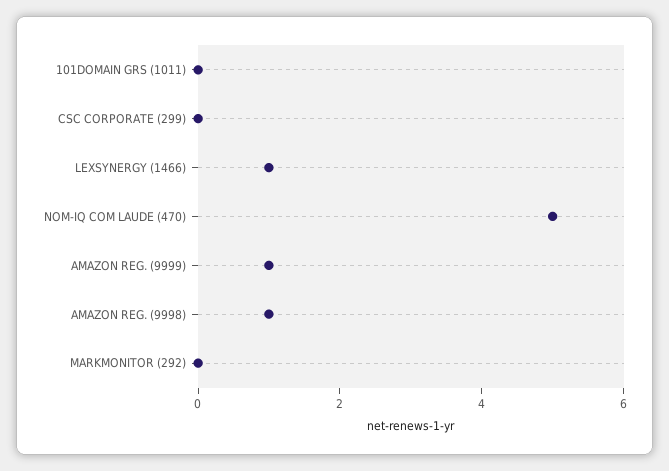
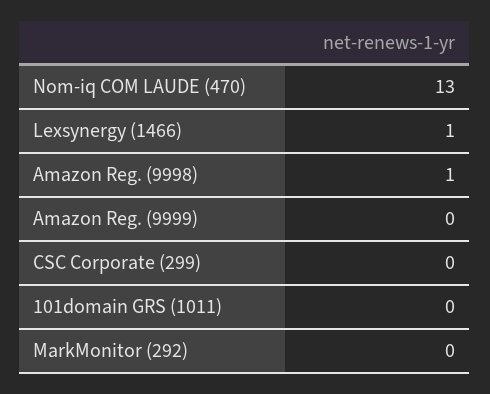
NOM-IQ COM LAUDE (470): 5 -> 13
AMAZON REG. (9999): 1 -> 0

